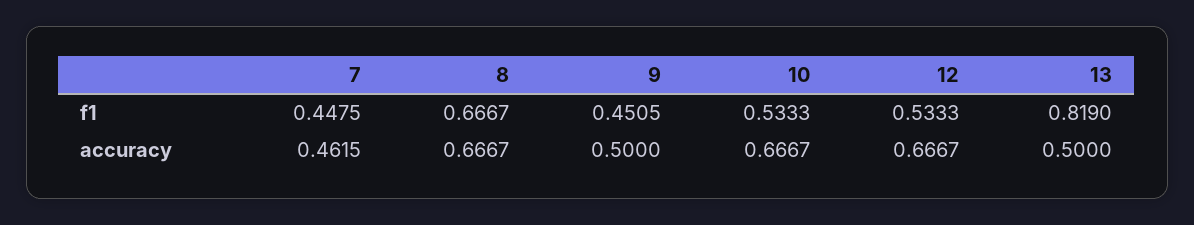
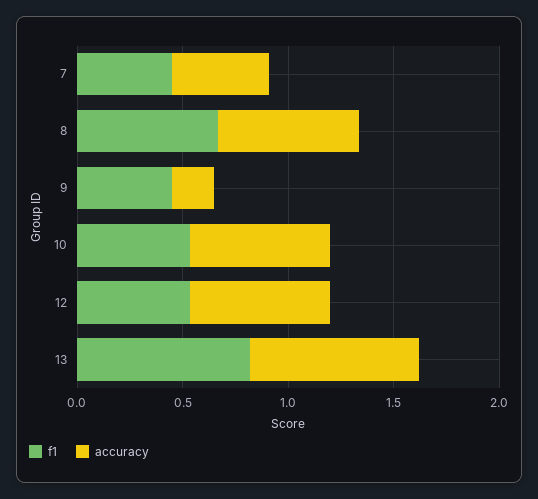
accuracy, 9: 0.5 -> 0.2
accuracy, 13: 0.5 -> 0.8

